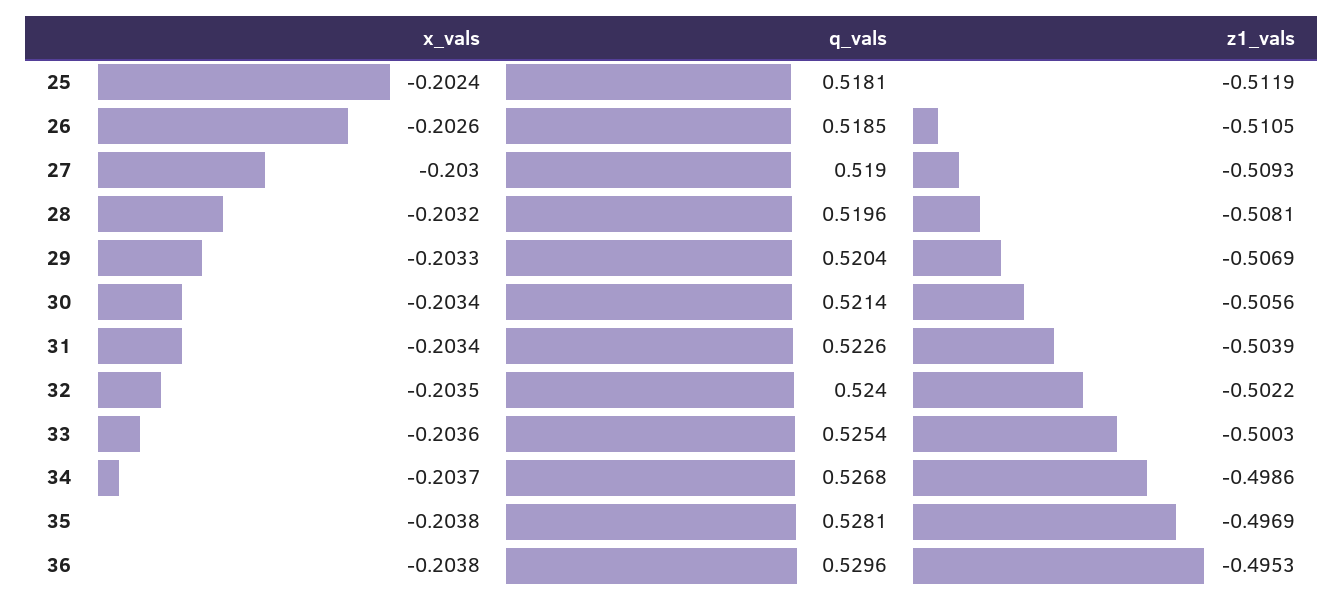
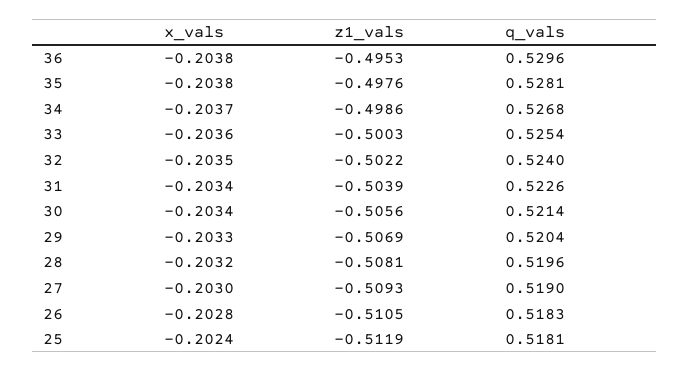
x_vals, 26: -0.2026 -> -0.2028
q_vals, 26: 0.5185 -> 0.5183
z1_vals, 35: -0.4969 -> -0.4976

